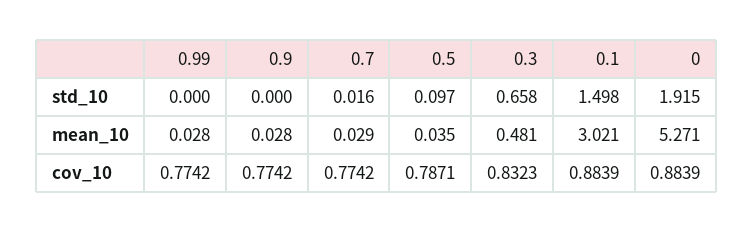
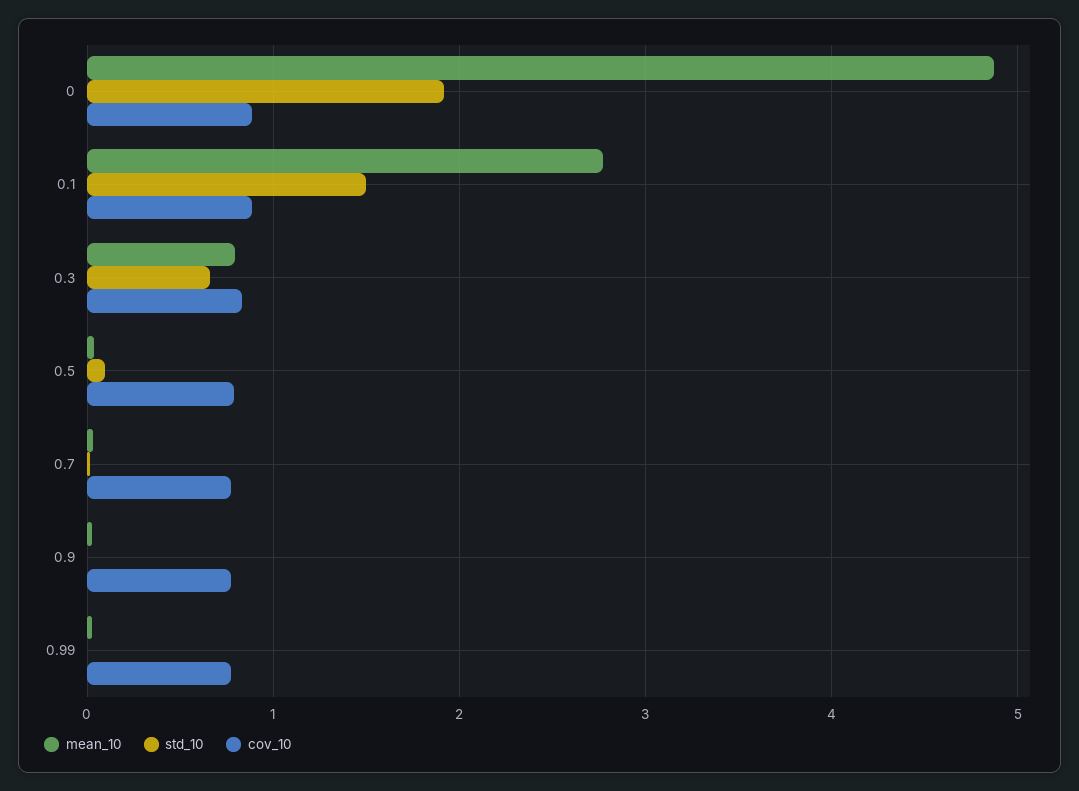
mean_10, 0.3: 0.481 -> 0.8
mean_10, 0.1: 3.021 -> 2.8
mean_10, 0: 5.271 -> 4.9

